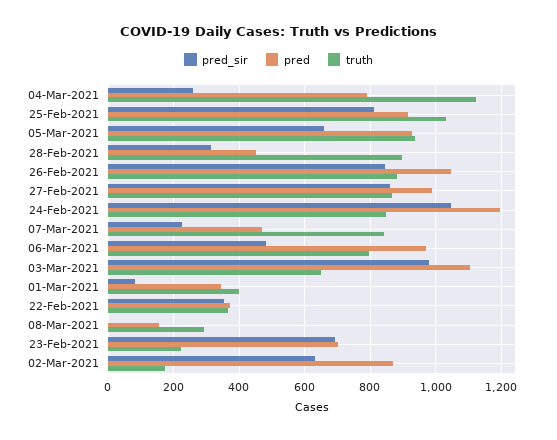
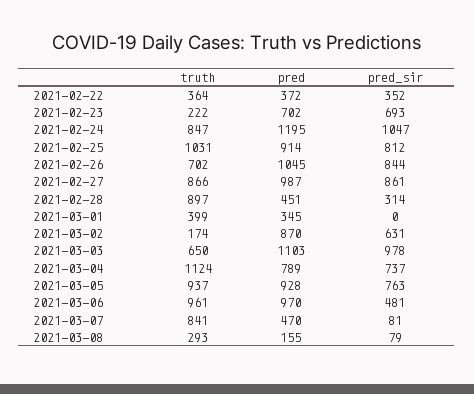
pred_sir, 04-Mar-2021: 260 -> 737
pred_sir, 05-Mar-2021: 660 -> 763
truth, 26-Feb-2021: 880 -> 702
pred_sir, 07-Mar-2021: 220 -> 81
truth, 06-Mar-2021: 800 -> 961
pred_sir, 01-Mar-2021: 80 -> 0
pred_sir, 08-Mar-2021: 0 -> 79

